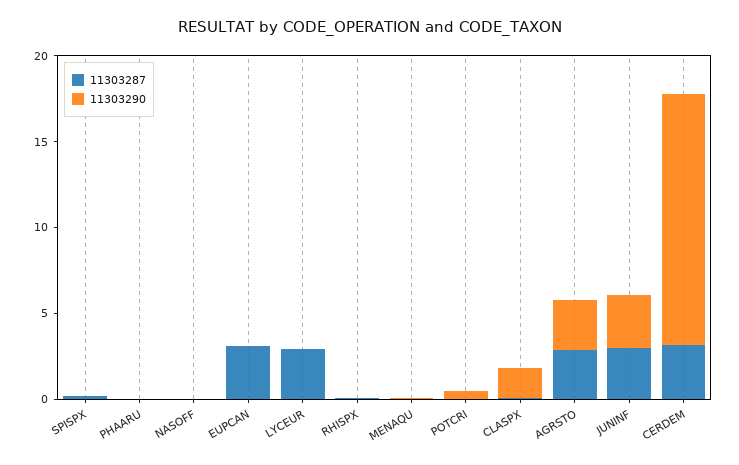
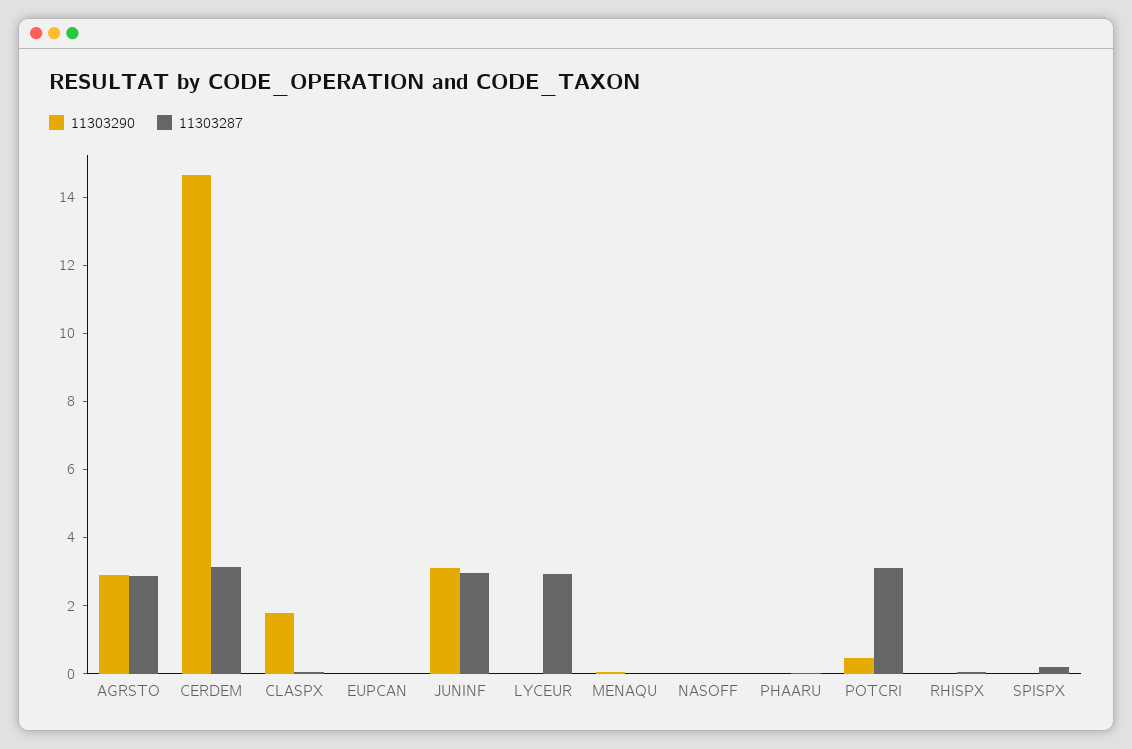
11303287, EUPCAN: 3 -> 0
11303287, POTCRI: 0 -> 3

